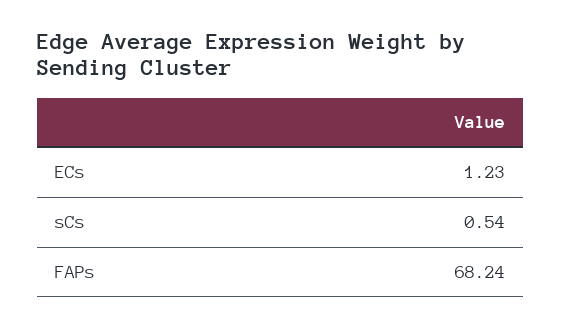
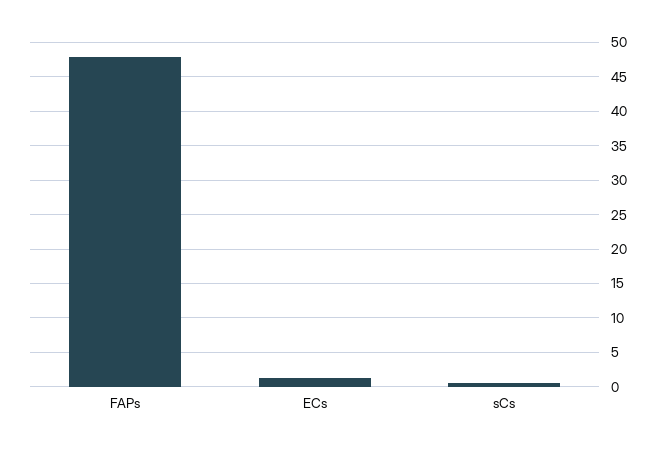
FAPs: 68.24 -> 48

